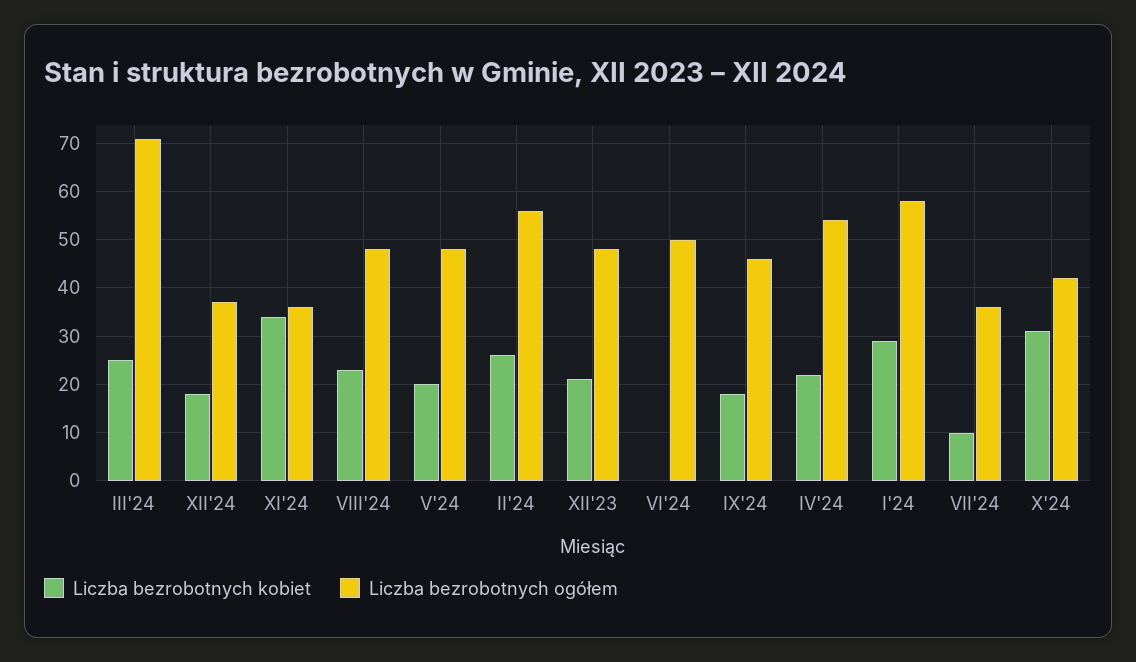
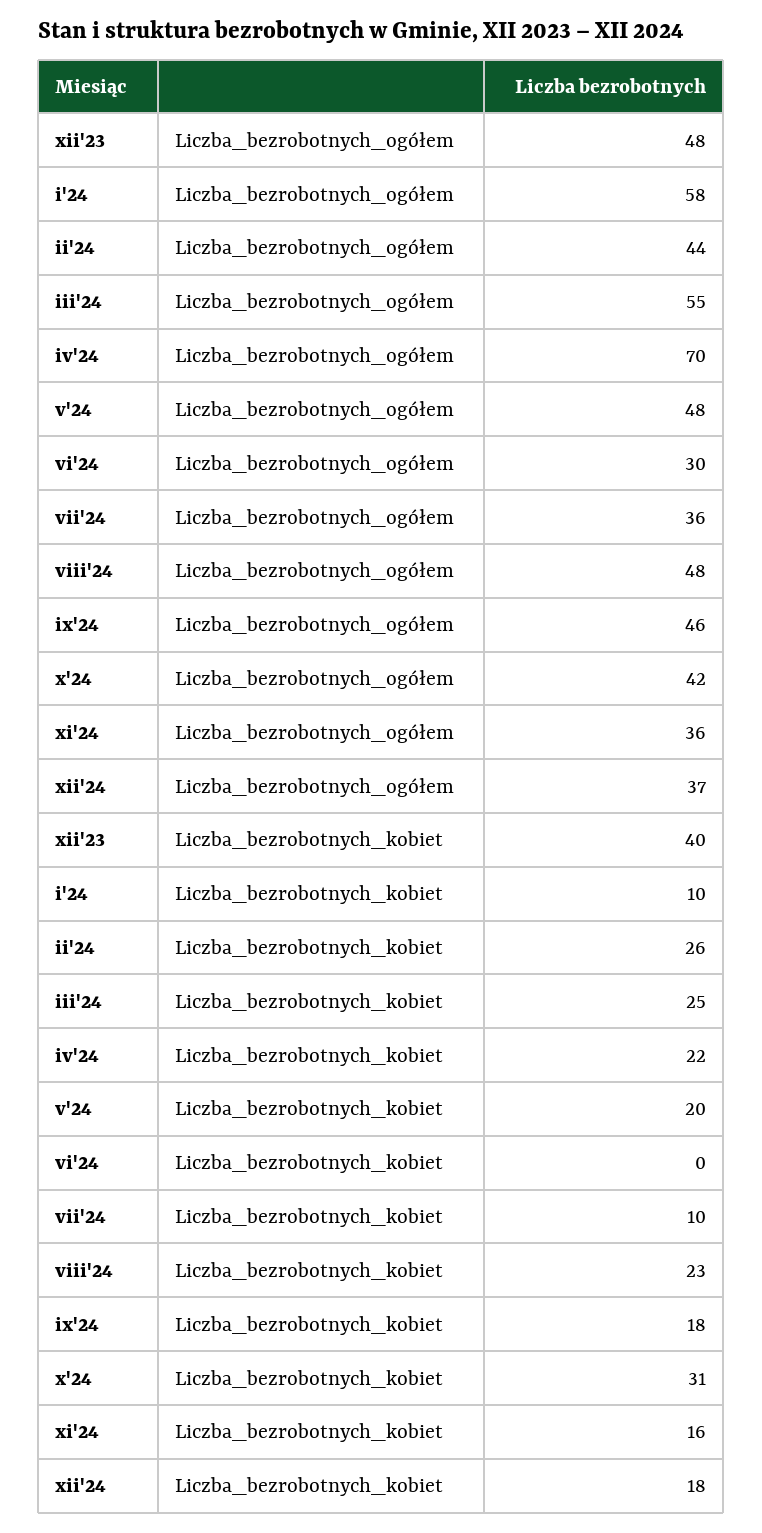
Liczba bezrobotnych ogółem, III'24: 70 -> 55
Liczba bezrobotnych kobiet, XI'24: 35 -> 16
Liczba bezrobotnych ogółem, II'24: 55 -> 44
Liczba bezrobotnych kobiet, XII'23: 20 -> 40
Liczba bezrobotnych ogółem, VI'24: 50 -> 30
Liczba bezrobotnych ogółem, IV'24: 55 -> 70
Liczba bezrobotnych kobiet, I'24: 30 -> 10

